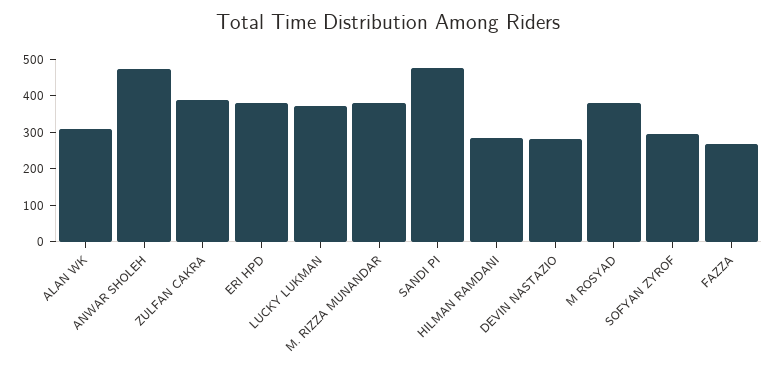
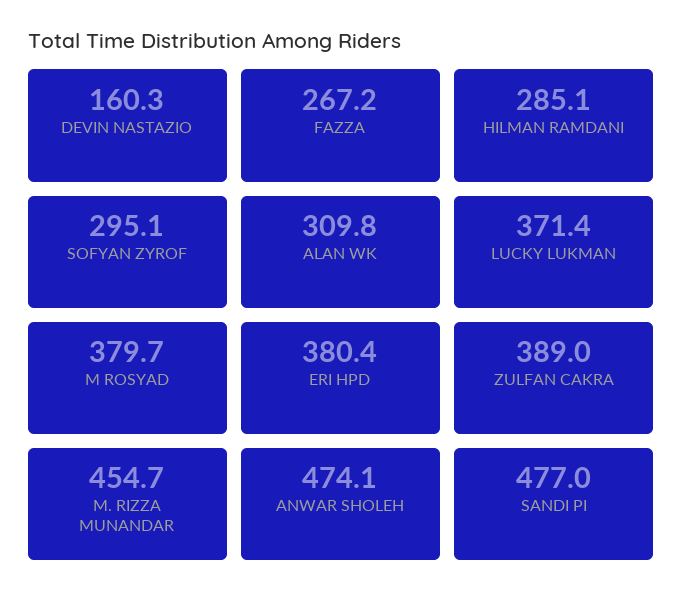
M. RIZZA MUNANDAR: 375 -> 454.7
DEVIN NASTAZIO: 275 -> 160.3

